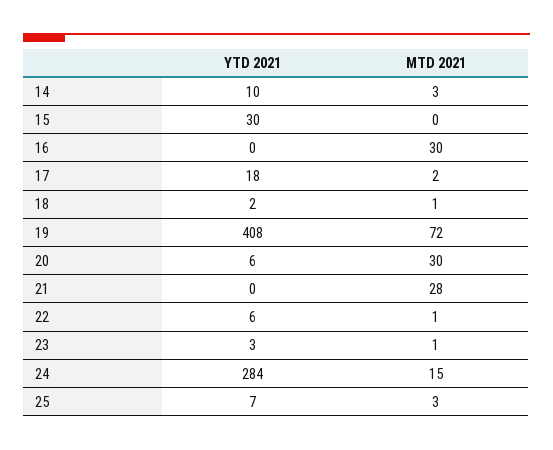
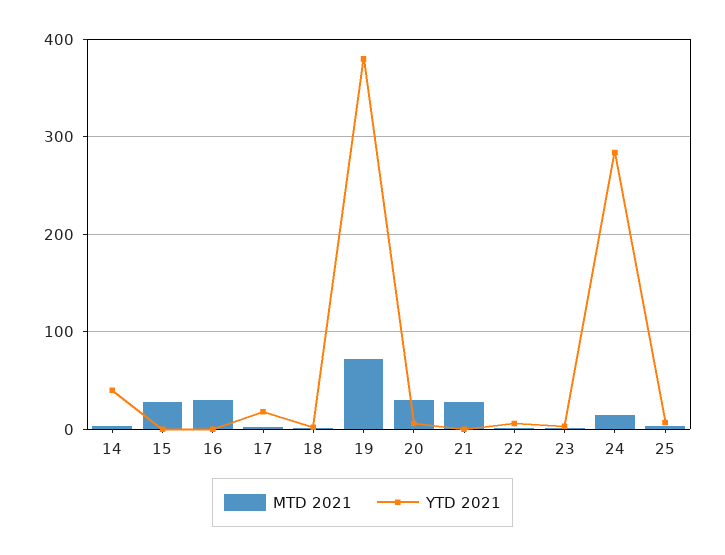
YTD 2021, 14: 10 -> 40
YTD 2021, 15: 30 -> 0
MTD 2021, 15: 0 -> 30
YTD 2021, 19: 408 -> 380

